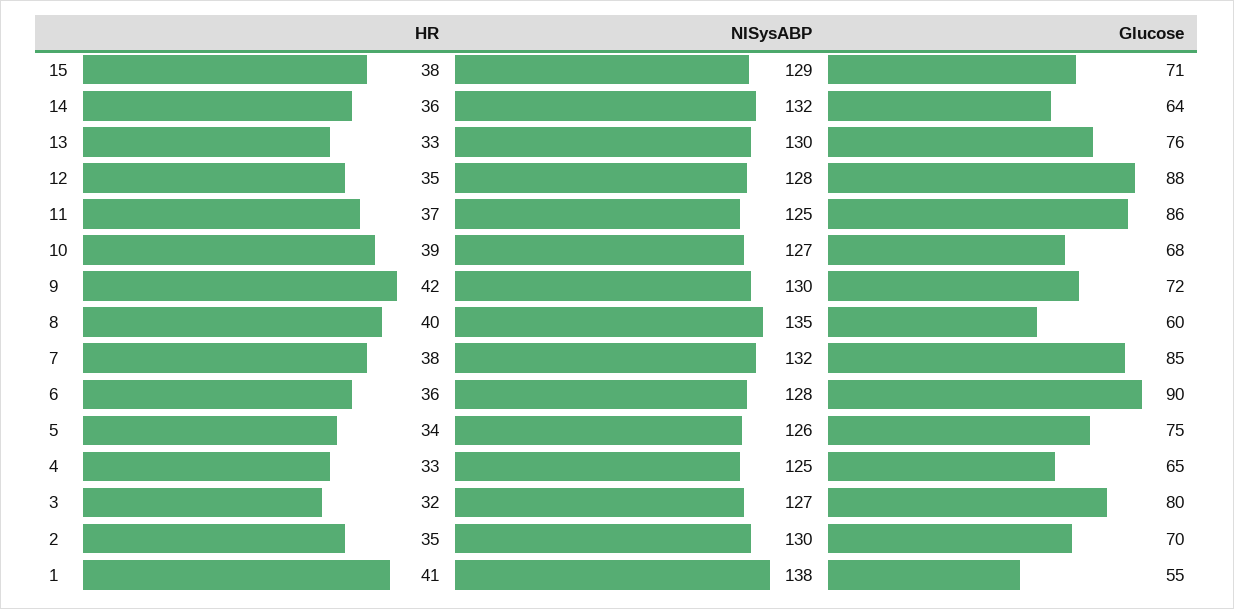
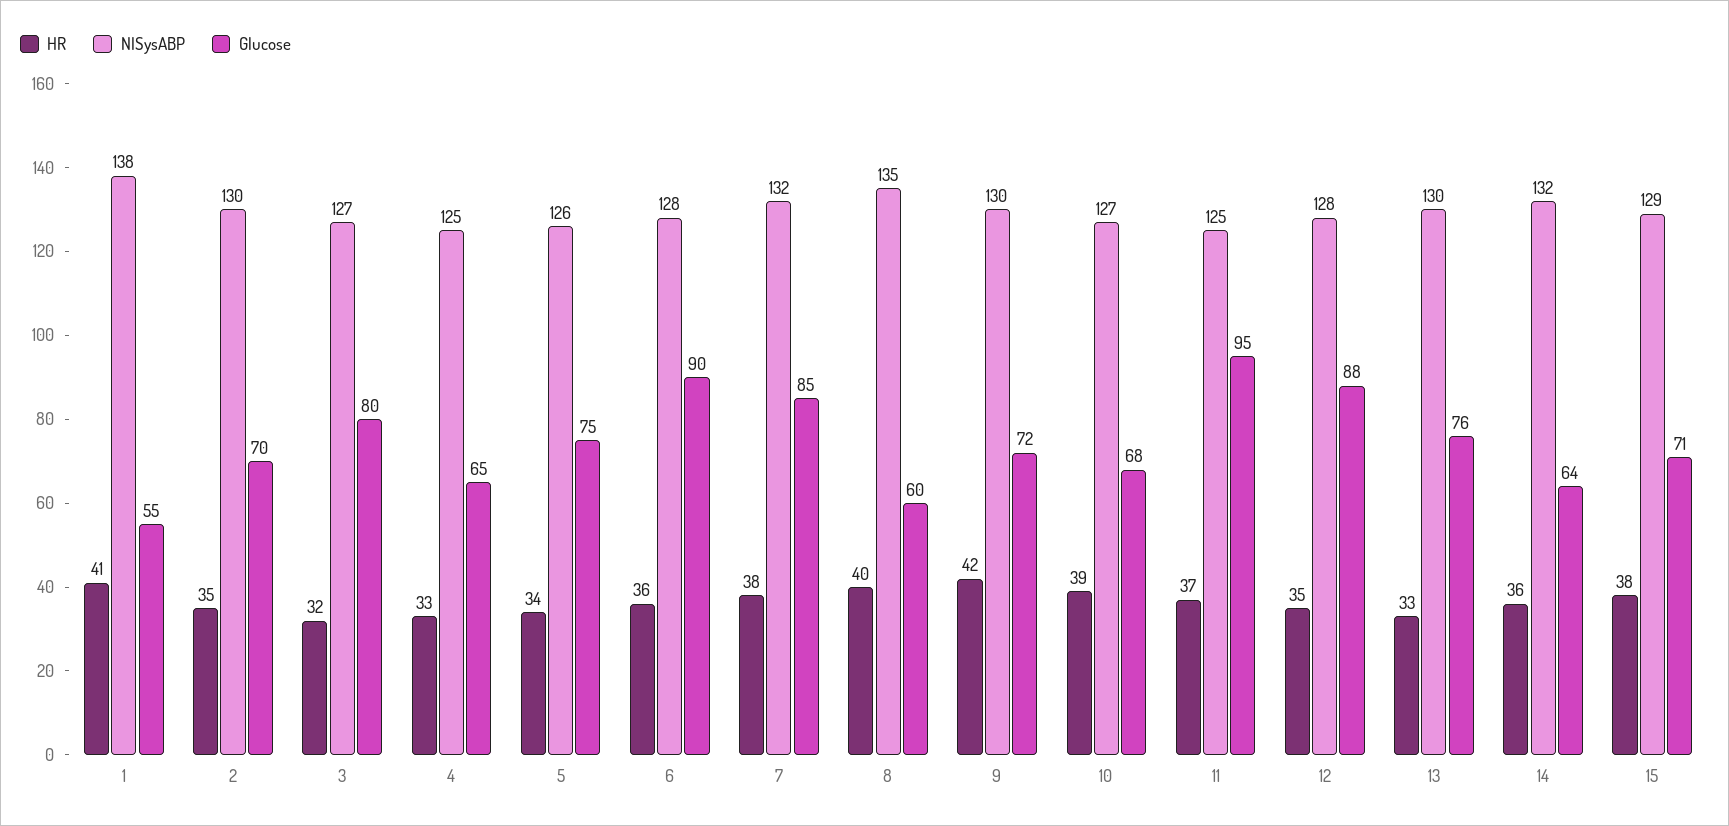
Glucose, 11: 86 -> 95

